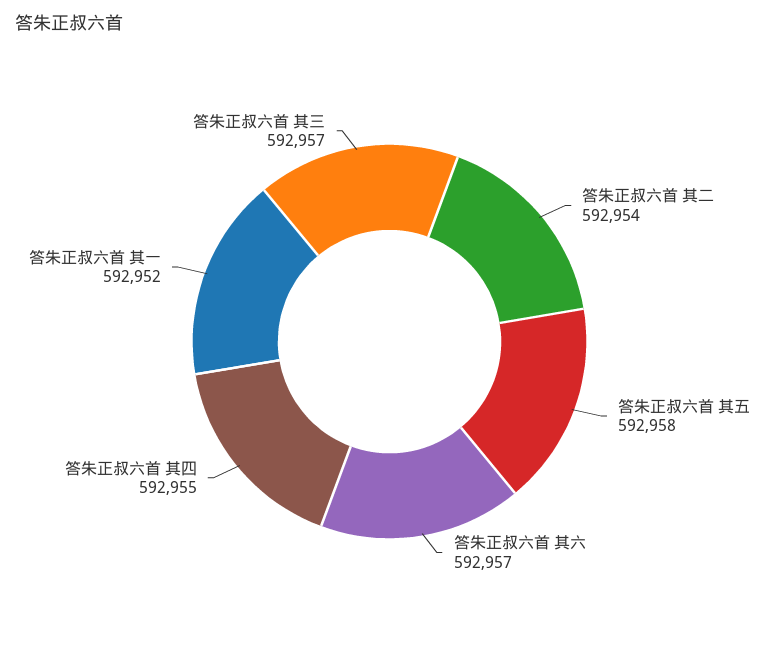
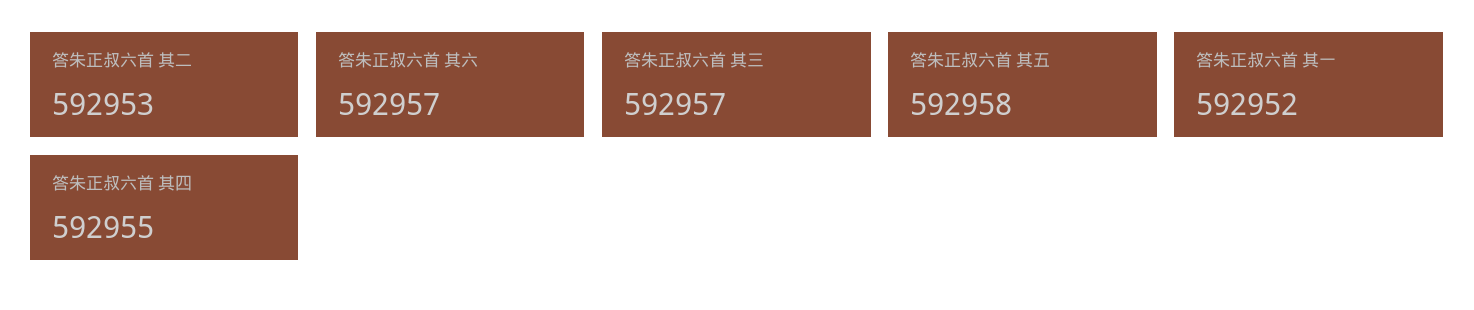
答朱正叔六首 其二: 592954 -> 592953

